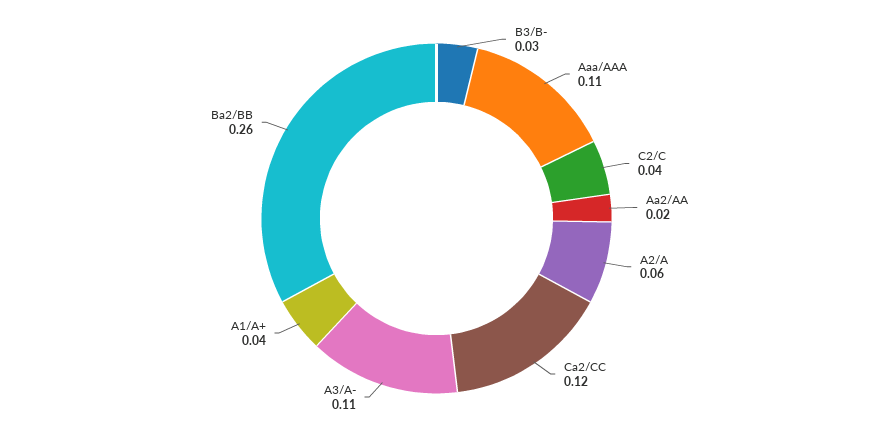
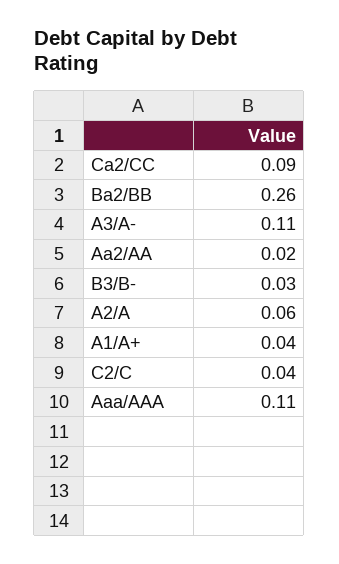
Ca2/CC: 0.12 -> 0.09

